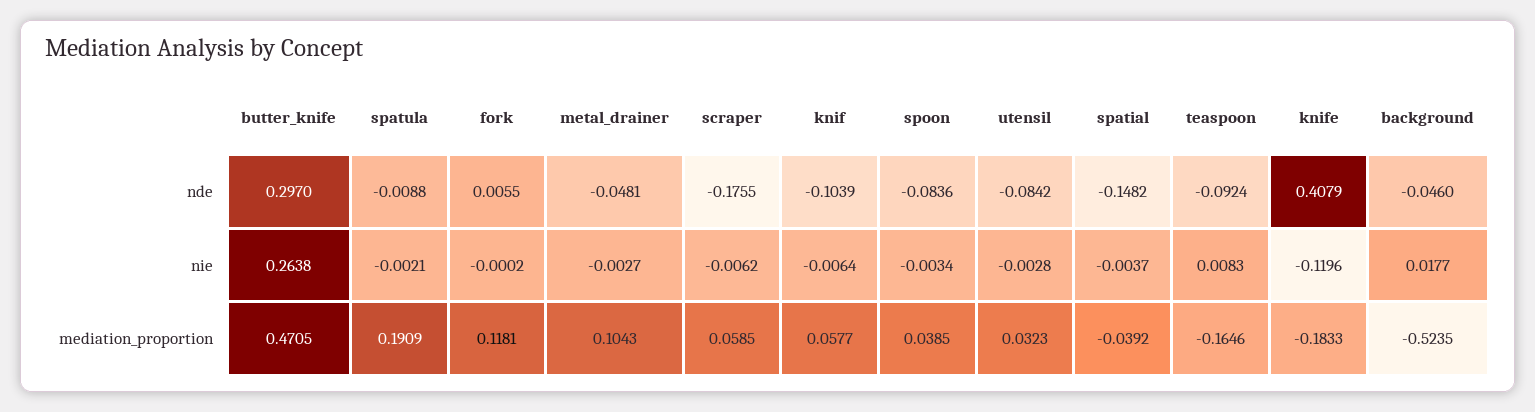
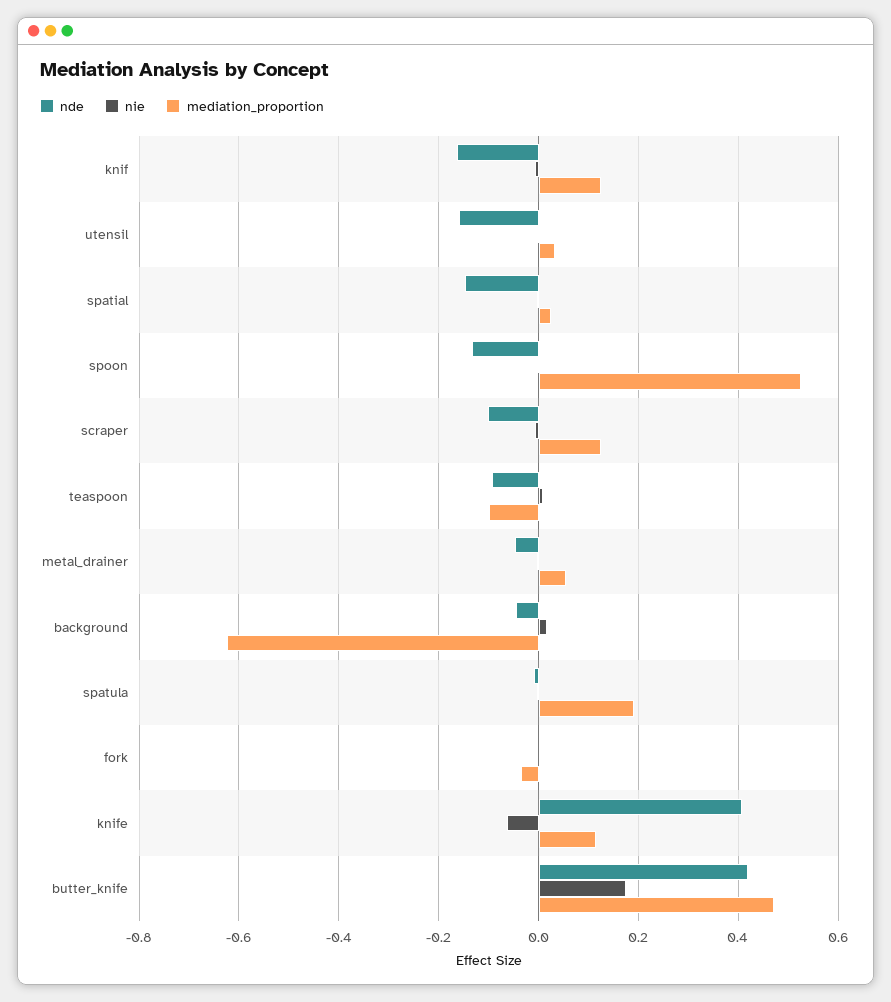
nde, butter_knife: 0.297 -> 0.42
nde, scraper: -0.1755 -> -0.1
nde, knif: -0.1039 -> -0.16
nde, spoon: -0.0836 -> -0.14
nde, utensil: -0.0842 -> -0.16
nie, butter_knife: 0.2638 -> 0.18
nie, knife: -0.1196 -> -0.06
mediation_proportion, fork: 0.1181 -> -0.04
mediation_proportion, metal_drainer: 0.1043 -> 0.06
mediation_proportion, scraper: 0.0585 -> 0.12
mediation_proportion, knif: 0.0577 -> 0.12
mediation_proportion, spoon: 0.0385 -> 0.52
mediation_proportion, spatial: -0.0392 -> 0.02
mediation_proportion, teaspoon: -0.1646 -> -0.1
mediation_proportion, knife: -0.1833 -> 0.12
mediation_proportion, background: -0.5235 -> -0.62

